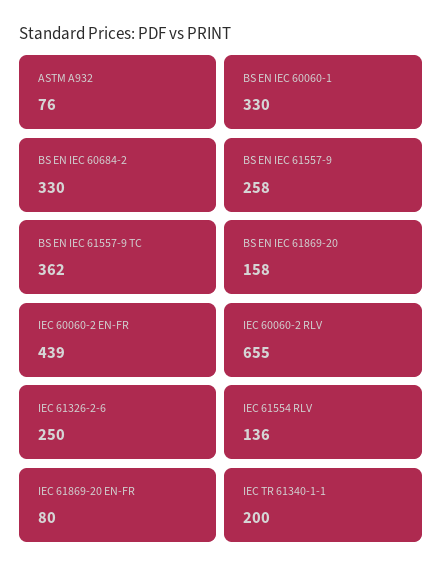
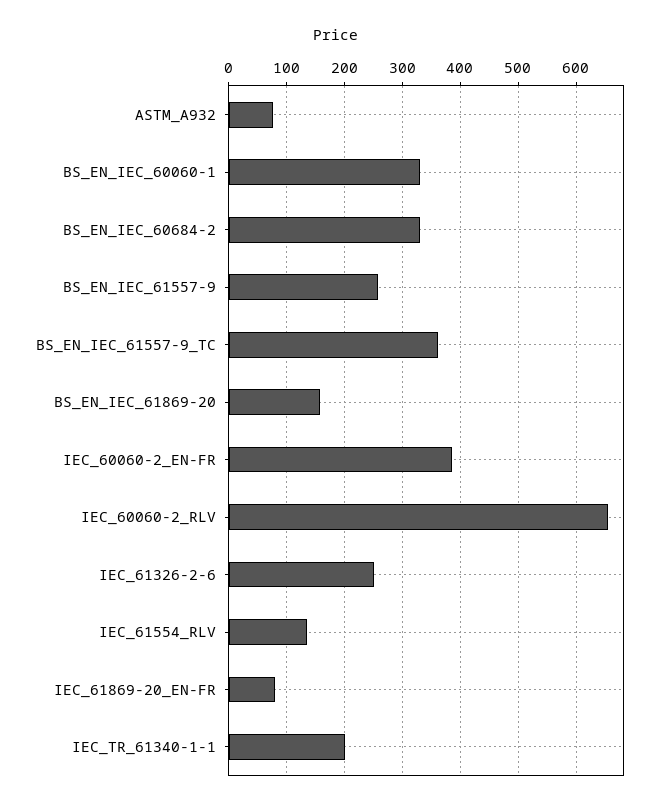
IEC 60060-2 EN-FR: 439 -> 380

